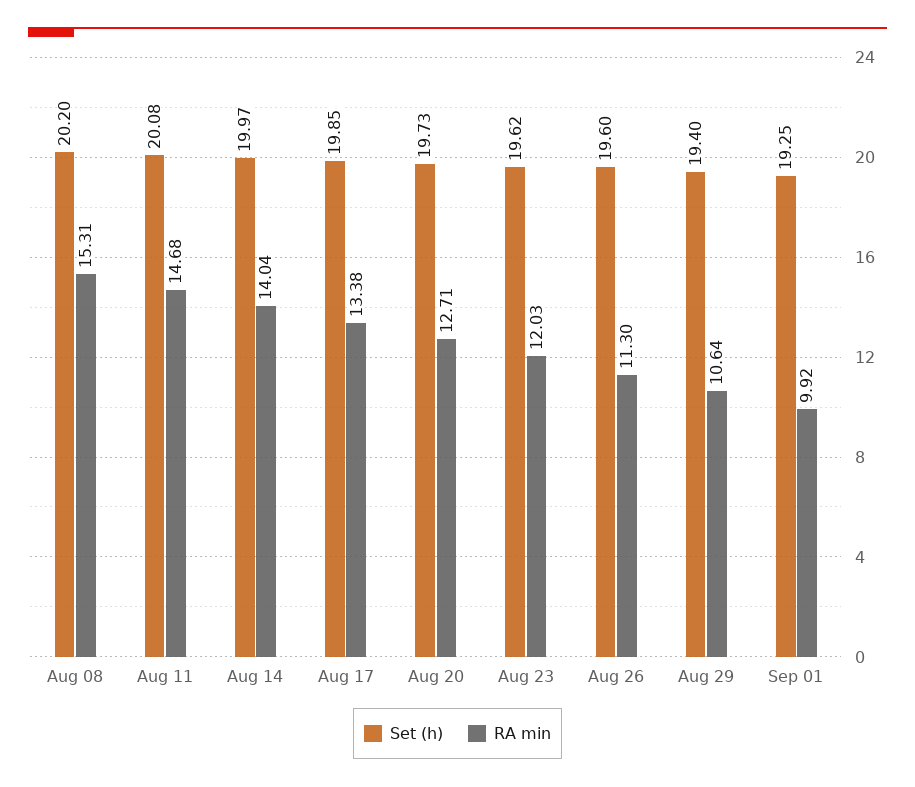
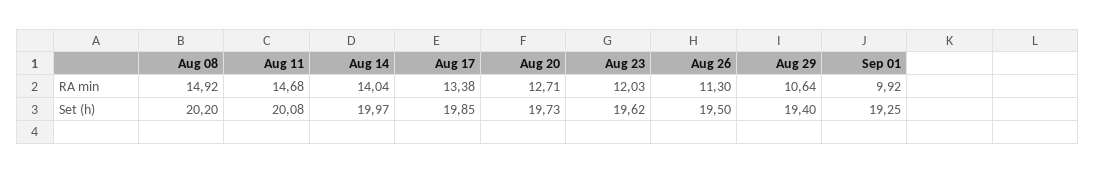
RA min, Aug 08: 15.31 -> 14.92
Set (h), Aug 26: 19.6 -> 19.5

